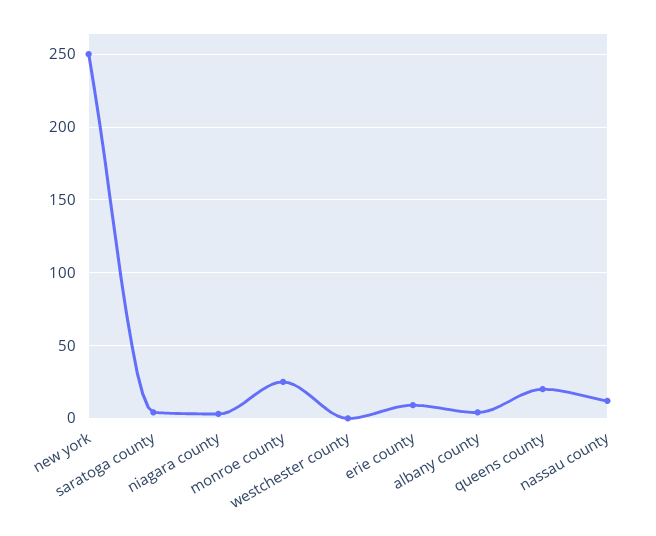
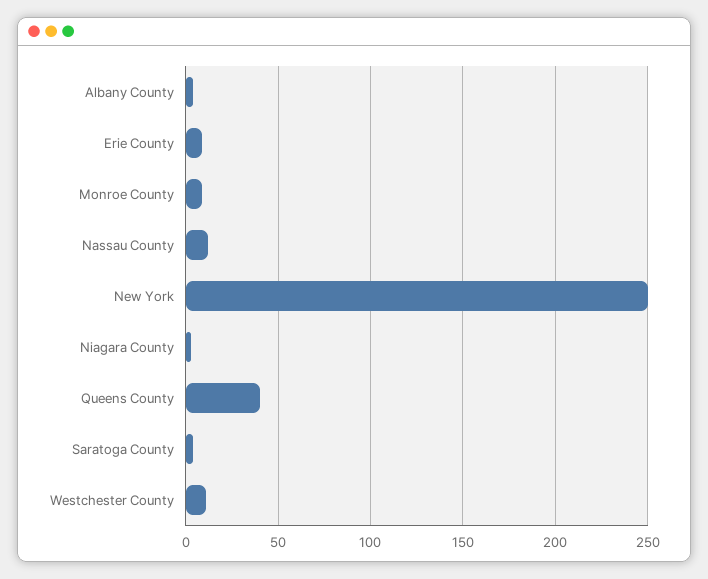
monroe county: 25 -> 10
westchester county: 0 -> 10
queens county: 20 -> 40

